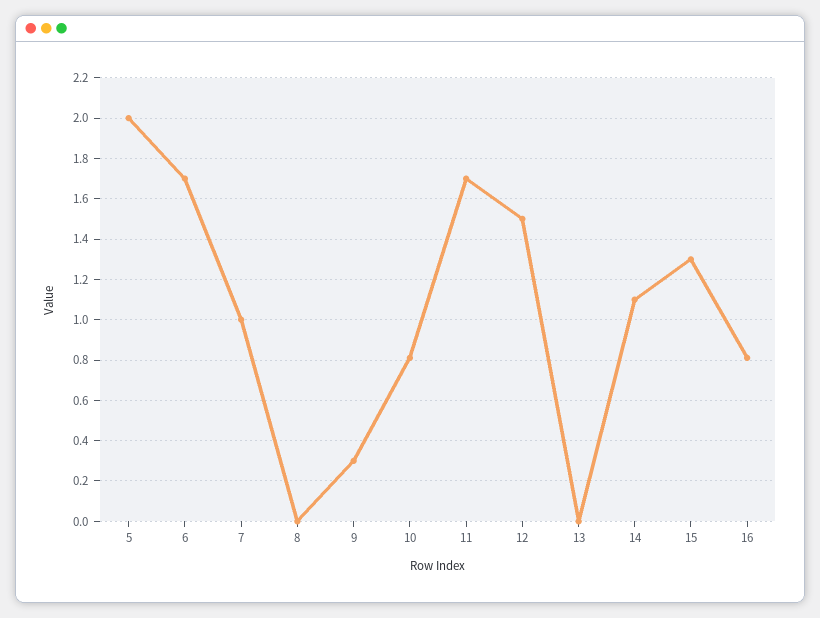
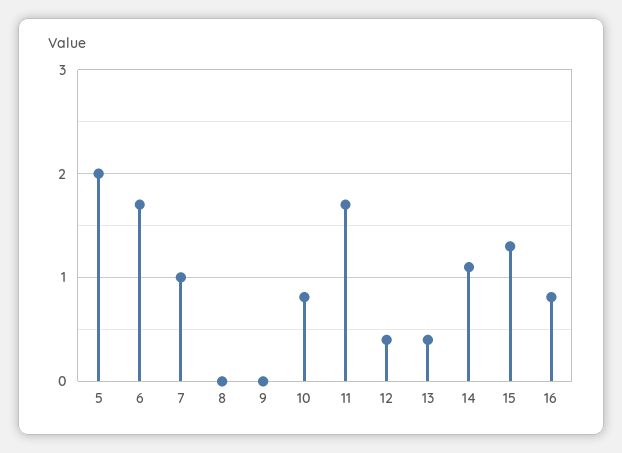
9: 0.3 -> 0
12: 1.5 -> 0.4
13: 0 -> 0.4

